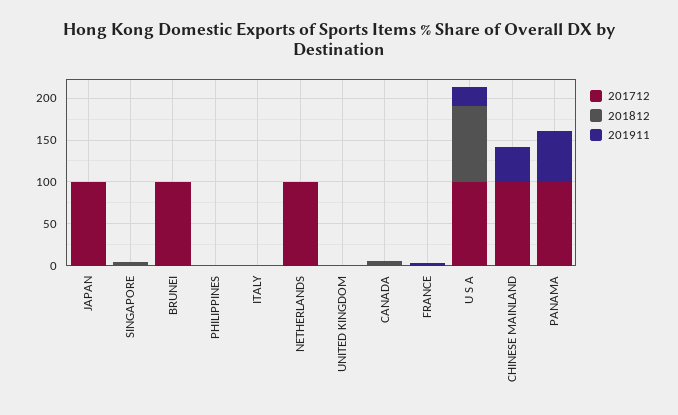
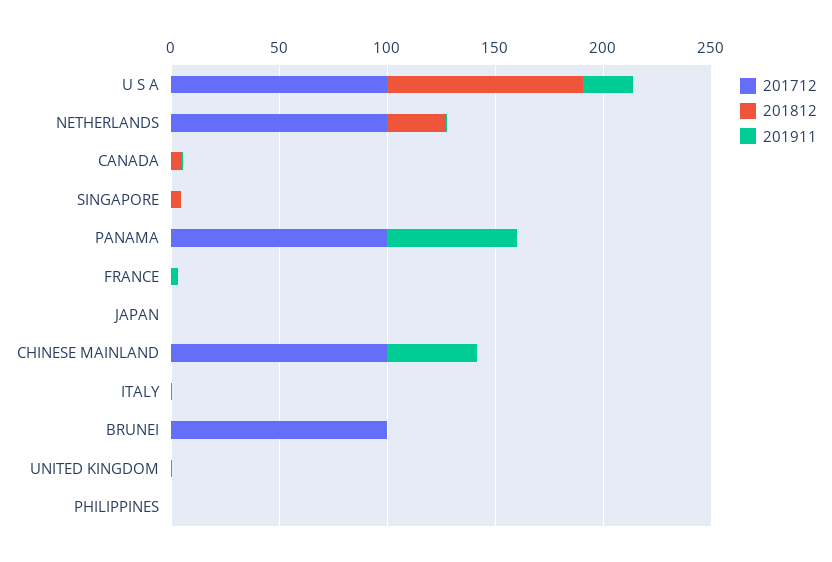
201712, JAPAN: 100 -> 0
201812, NETHERLANDS: 0 -> 30

